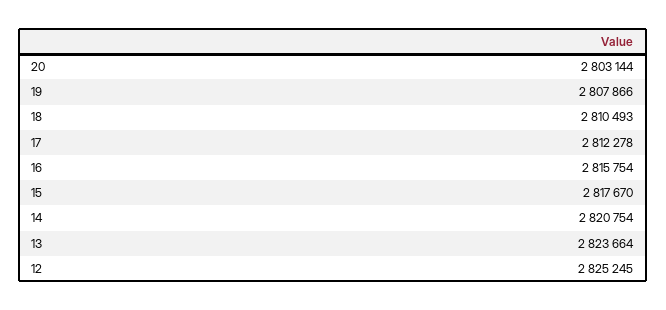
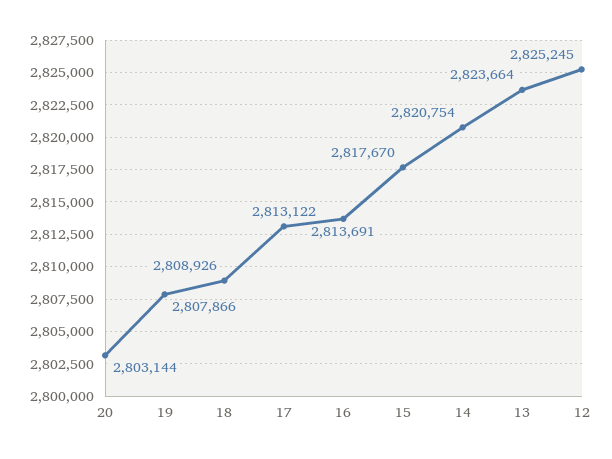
18: 2810493 -> 2808926
17: 2812278 -> 2813122
16: 2815754 -> 2813691

